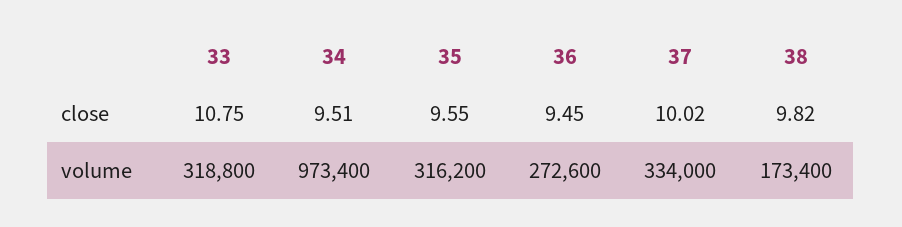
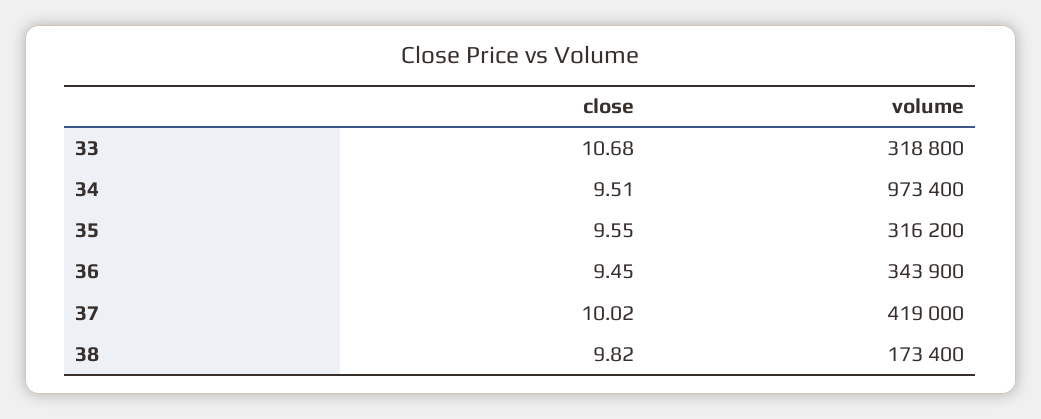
33, close: 10.75 -> 10.68
36, volume: 272600 -> 343900
37, volume: 334000 -> 419000

